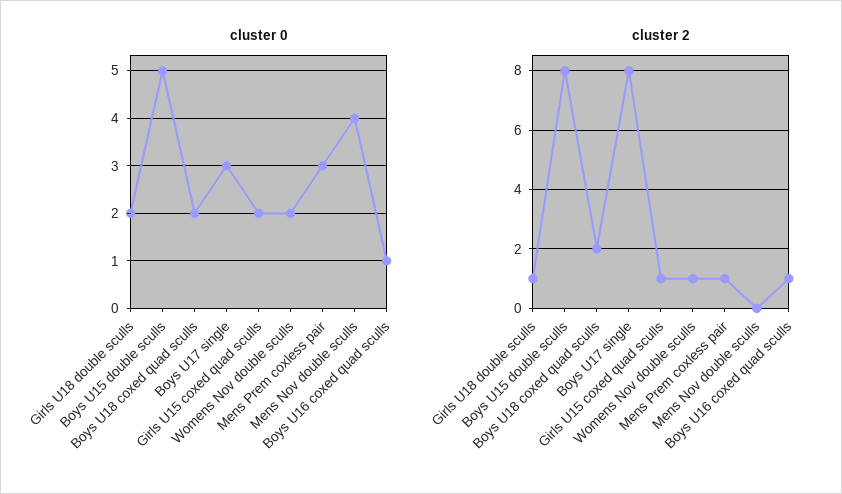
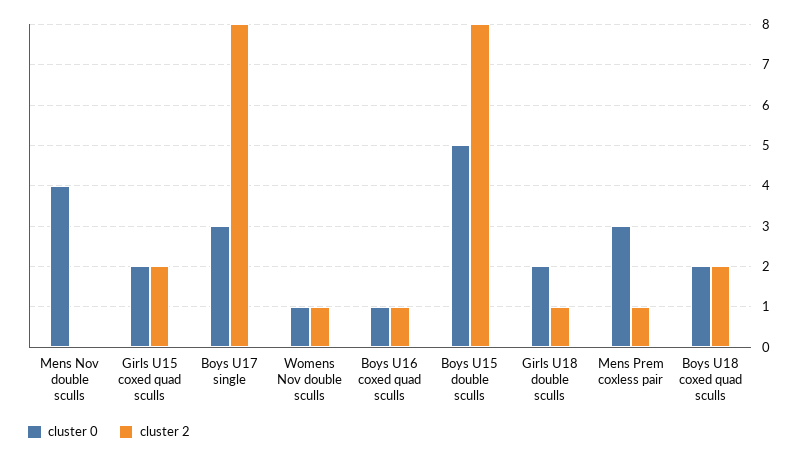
cluster 0, Womens Nov double sculls: 2 -> 1
cluster 2, Girls U15 coxed quad sculls: 1 -> 2

